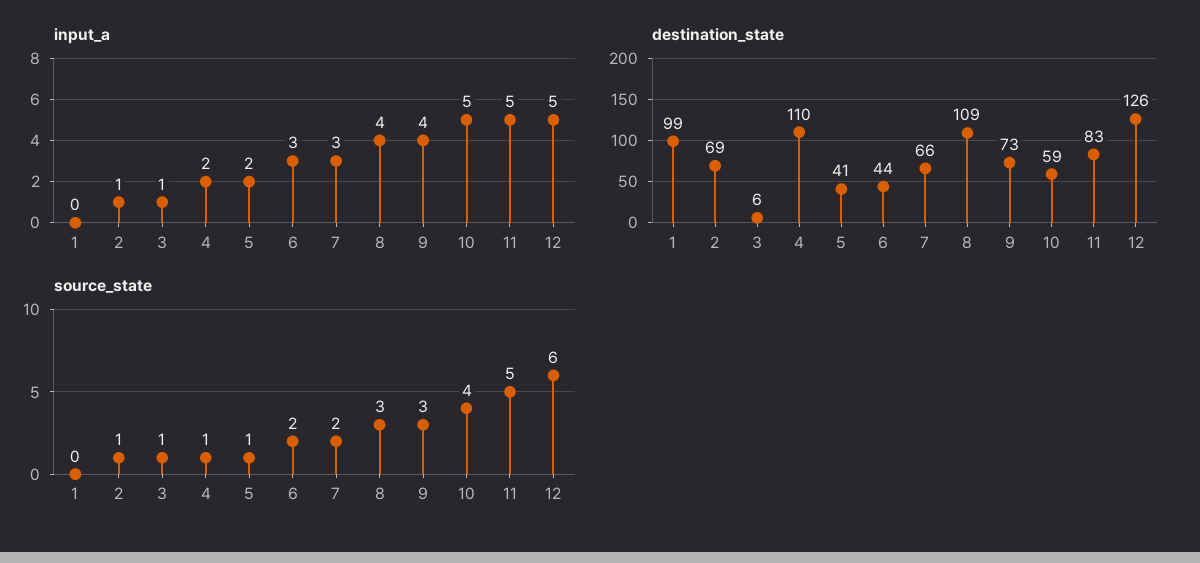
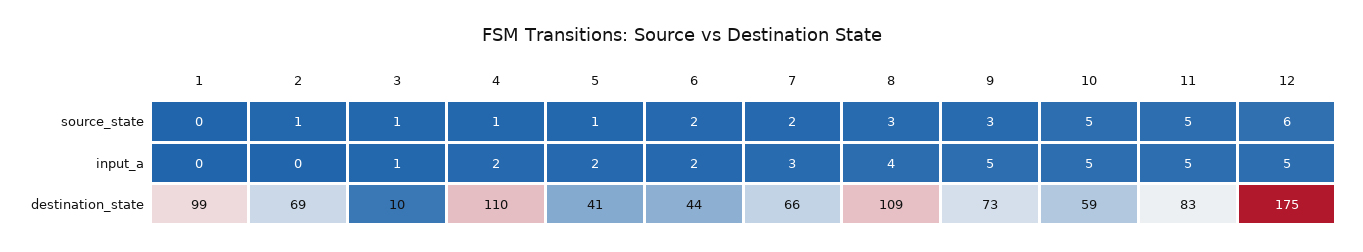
input_a, 2: 1 -> 0
input_a, 6: 3 -> 2
input_a, 9: 4 -> 5
destination_state, 3: 6 -> 10
destination_state, 12: 126 -> 175
source_state, 10: 4 -> 5

